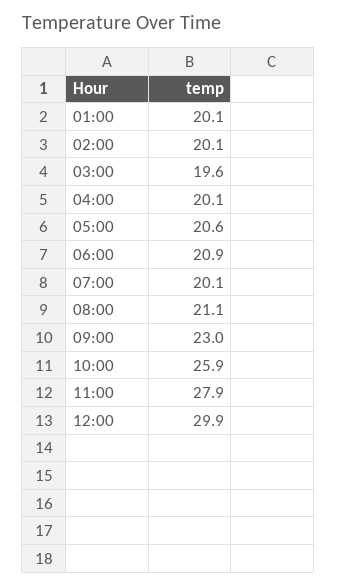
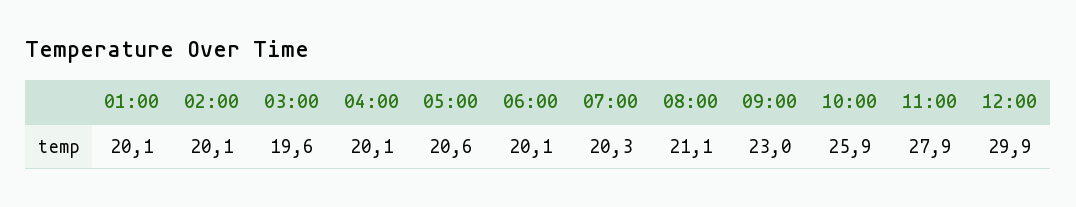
06:00: 20.9 -> 20.1
07:00: 20.1 -> 20.3

